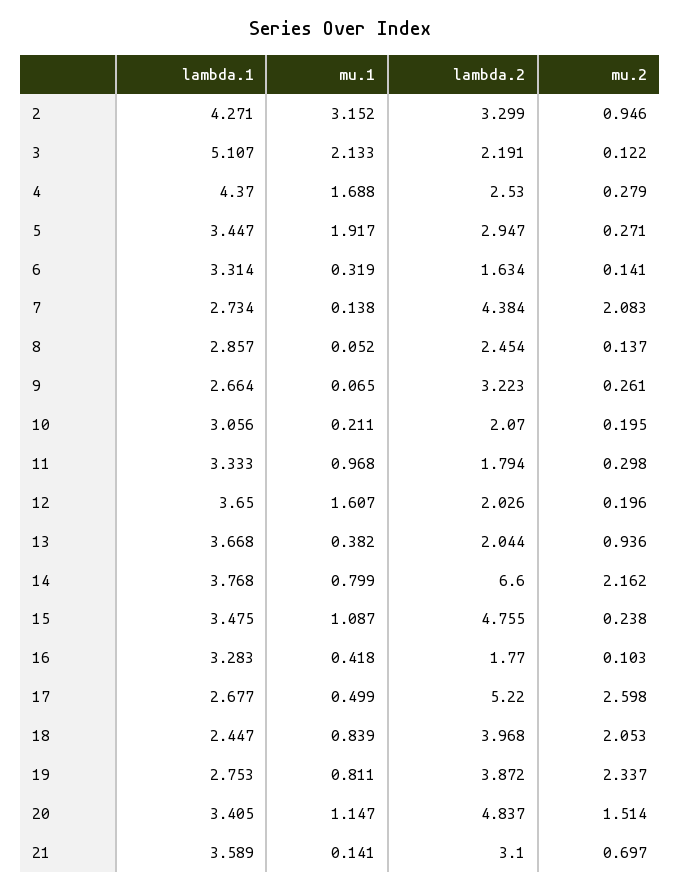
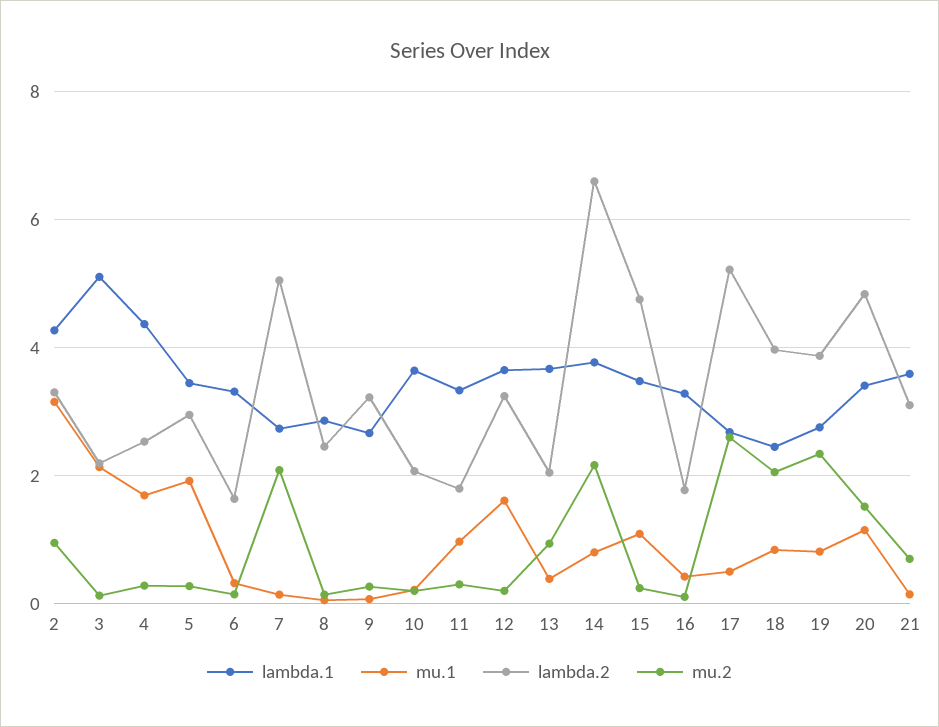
lambda.2, 7: 4.384 -> 5
lambda.1, 10: 3.056 -> 3.6
lambda.2, 12: 2.026 -> 3.2

